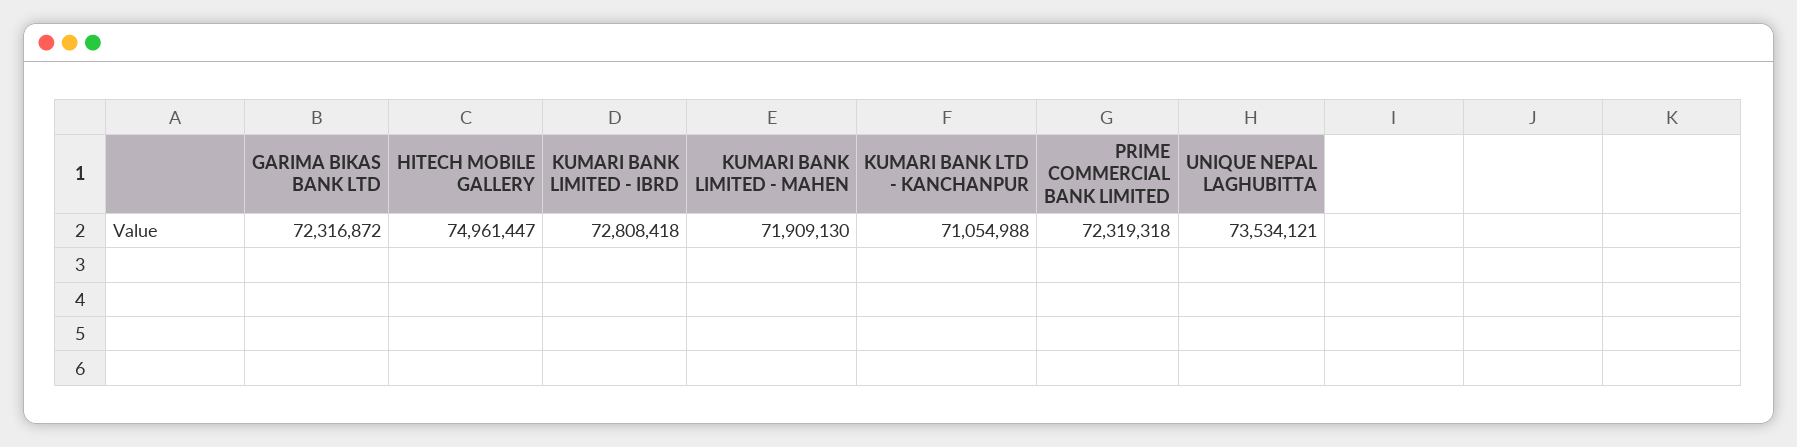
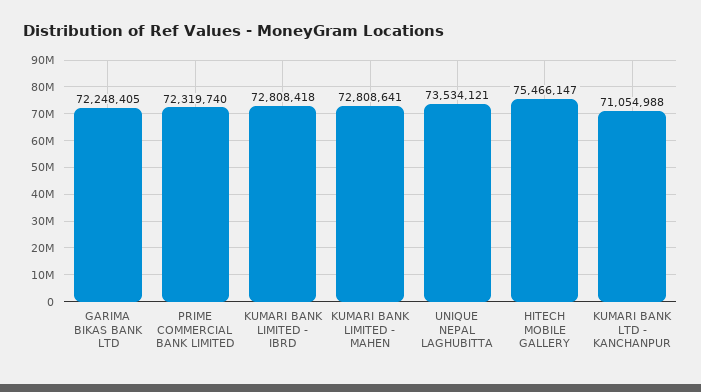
GARIMA BIKAS BANK LTD: 72316872 -> 72248405
HITECH MOBILE GALLERY: 74961447 -> 75466147
KUMARI BANK LIMITED - MAHEN: 71909130 -> 72808641
PRIME COMMERCIAL BANK LIMITED: 72319318 -> 72319740

